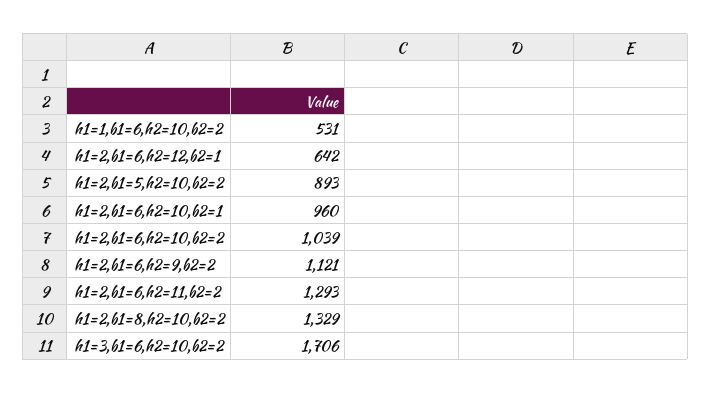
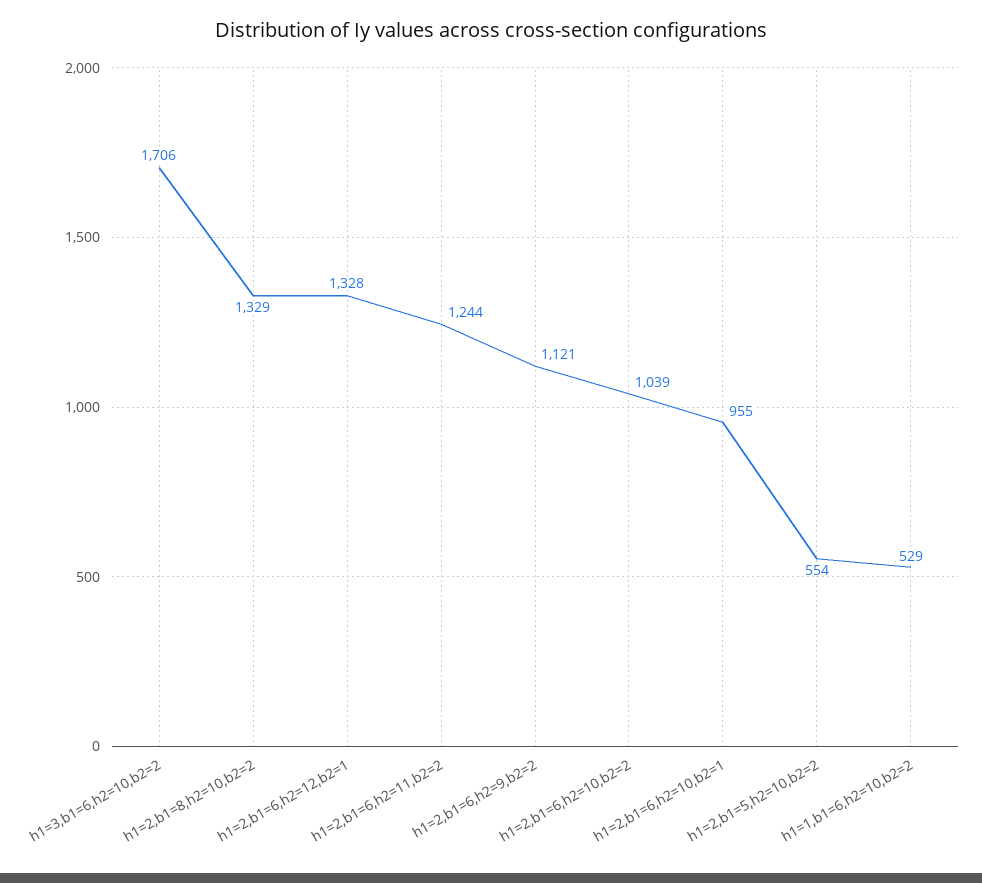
h1=1,b1=6,h2=10,b2=2: 531 -> 529
h1=2,b1=6,h2=12,b2=1: 642 -> 1328
h1=2,b1=5,h2=10,b2=2: 893 -> 554
h1=2,b1=6,h2=10,b2=1: 960 -> 955
h1=2,b1=6,h2=11,b2=2: 1293 -> 1244

